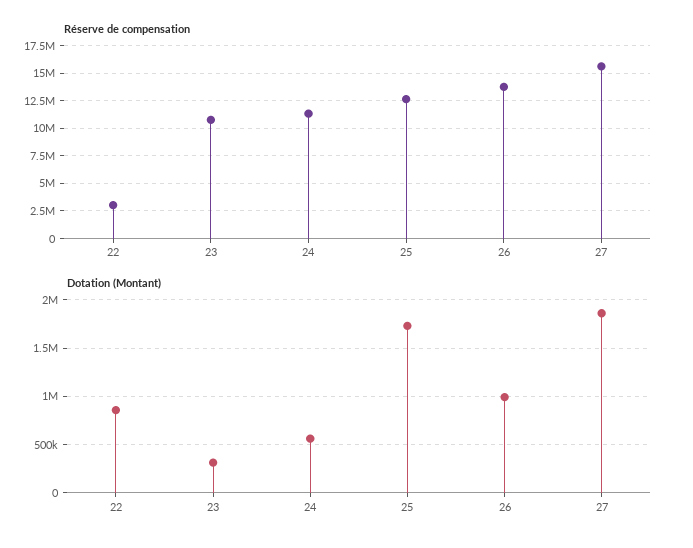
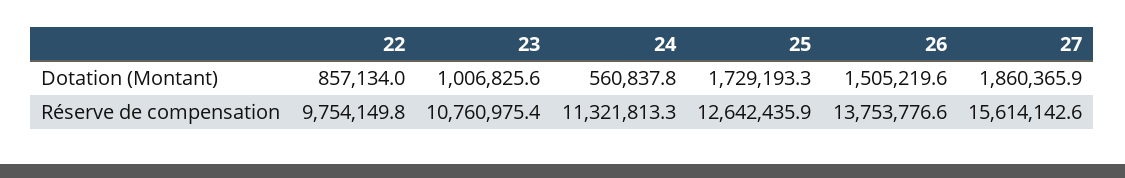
Réserve de compensation, 22: 2500000 -> 9754149.8
Dotation (Montant), 23: 300000 -> 1006825.6
Dotation (Montant), 26: 1000000 -> 1505219.6

